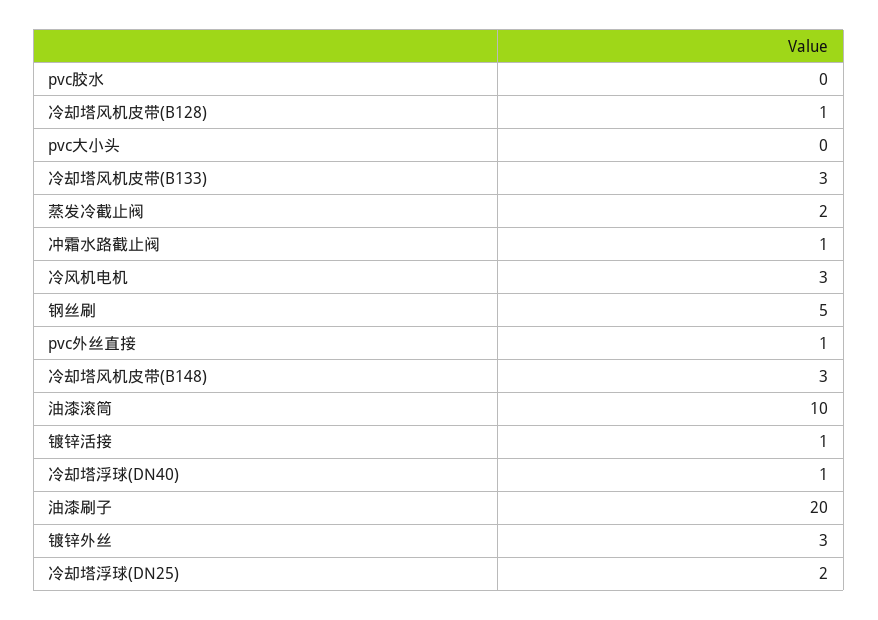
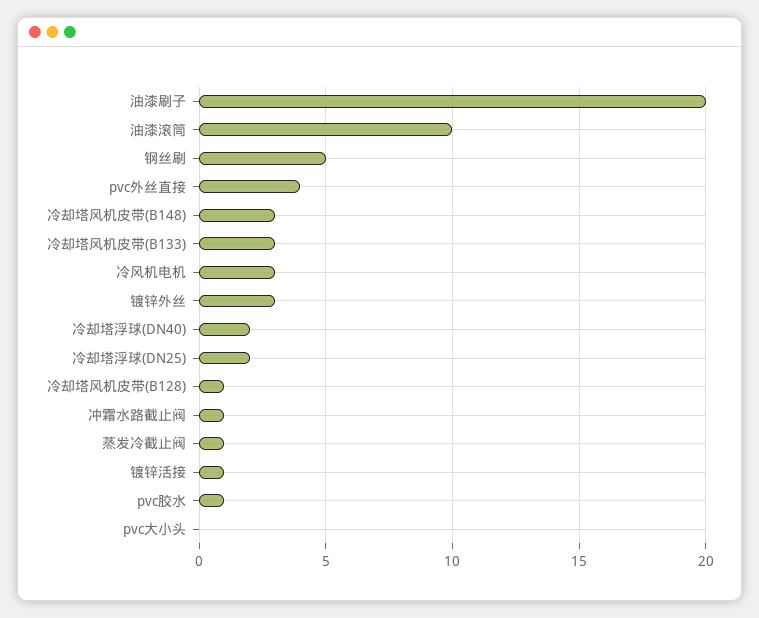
pvc胶水: 0 -> 1
蒸发冷截止阀: 2 -> 1
pvc外丝直接: 1 -> 4
冷却塔浮球(DN40): 1 -> 2

